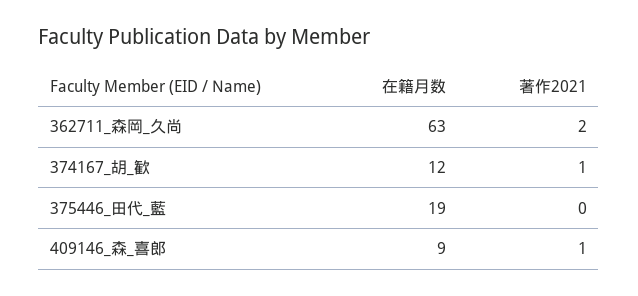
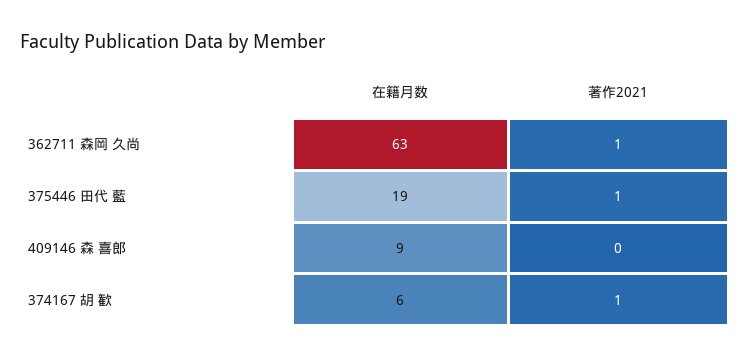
著作2021, 362711_森岡_久尚: 2 -> 1
在籍月数, 374167_胡_歓: 12 -> 6
著作2021, 375446_田代_藍: 0 -> 1
著作2021, 409146_森_喜郎: 1 -> 0

